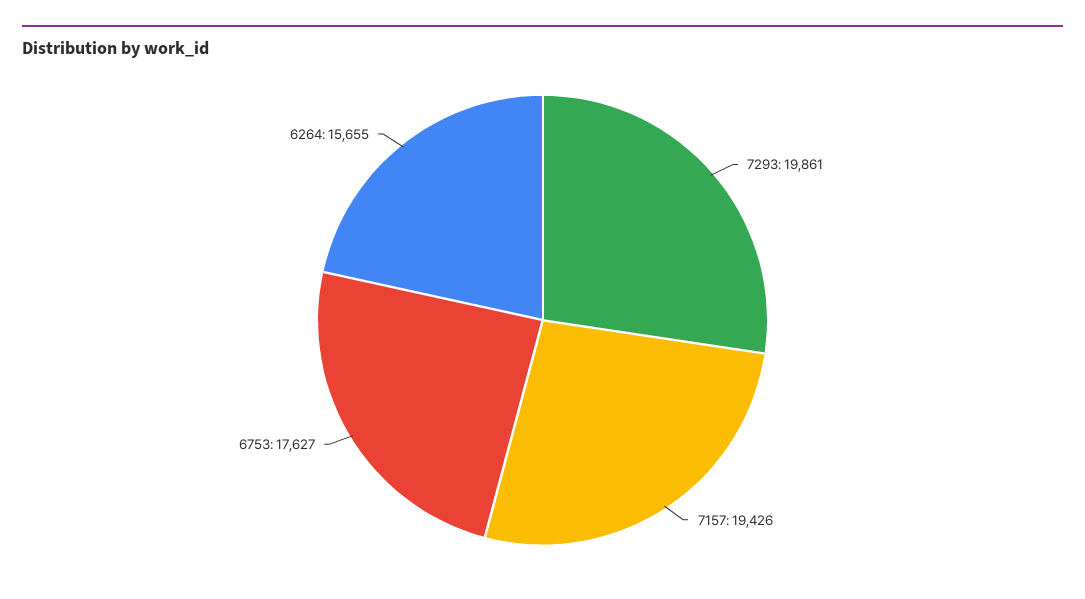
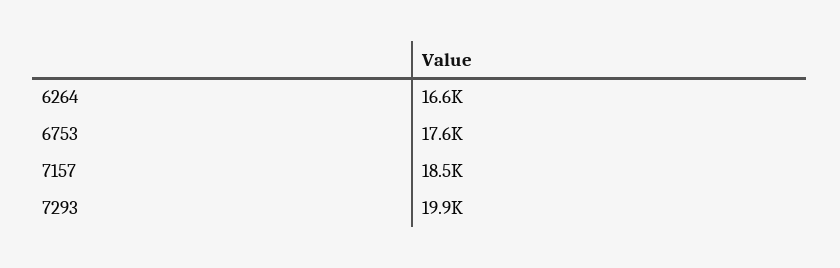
7157: 19426 -> 18500
6264: 15655 -> 16600

